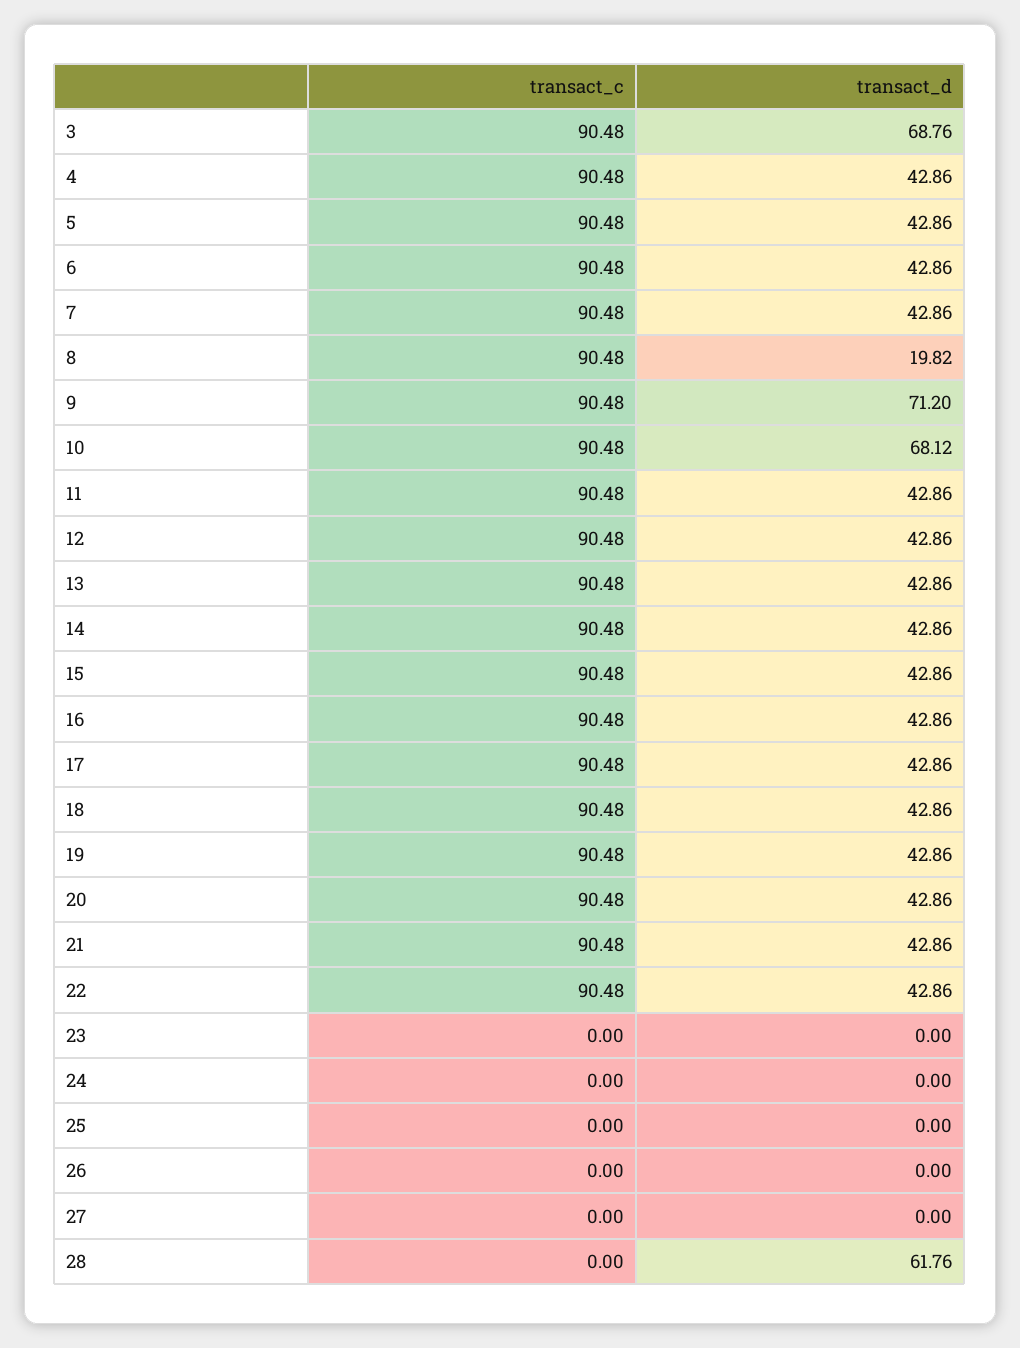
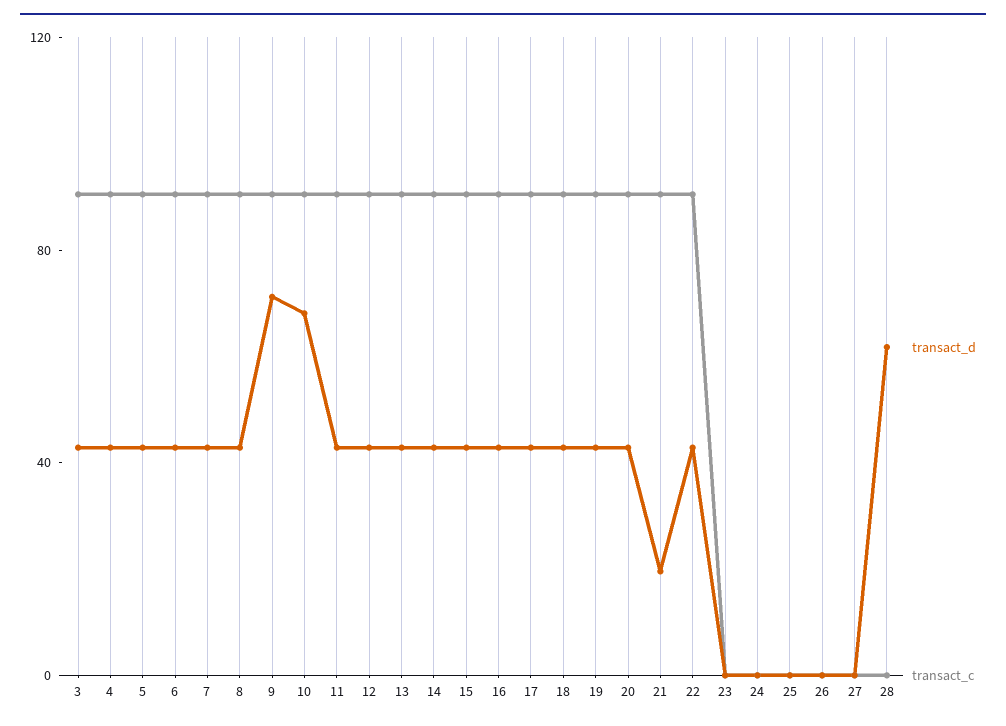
transact_d, 3: 68.76 -> 40
transact_d, 8: 19.82 -> 40
transact_d, 21: 42.86 -> 20

